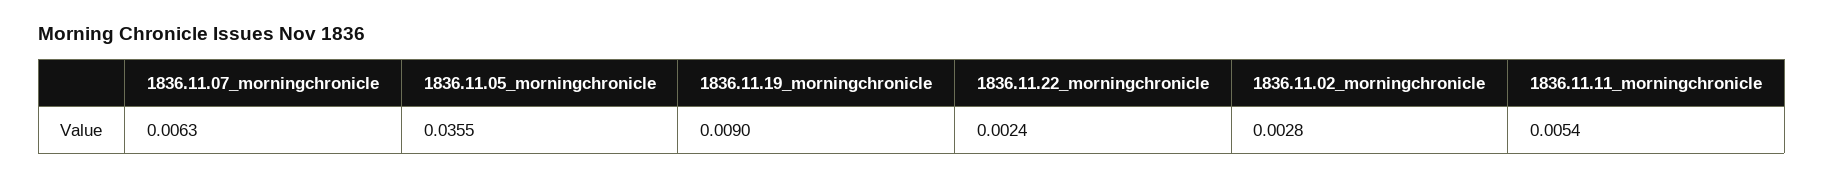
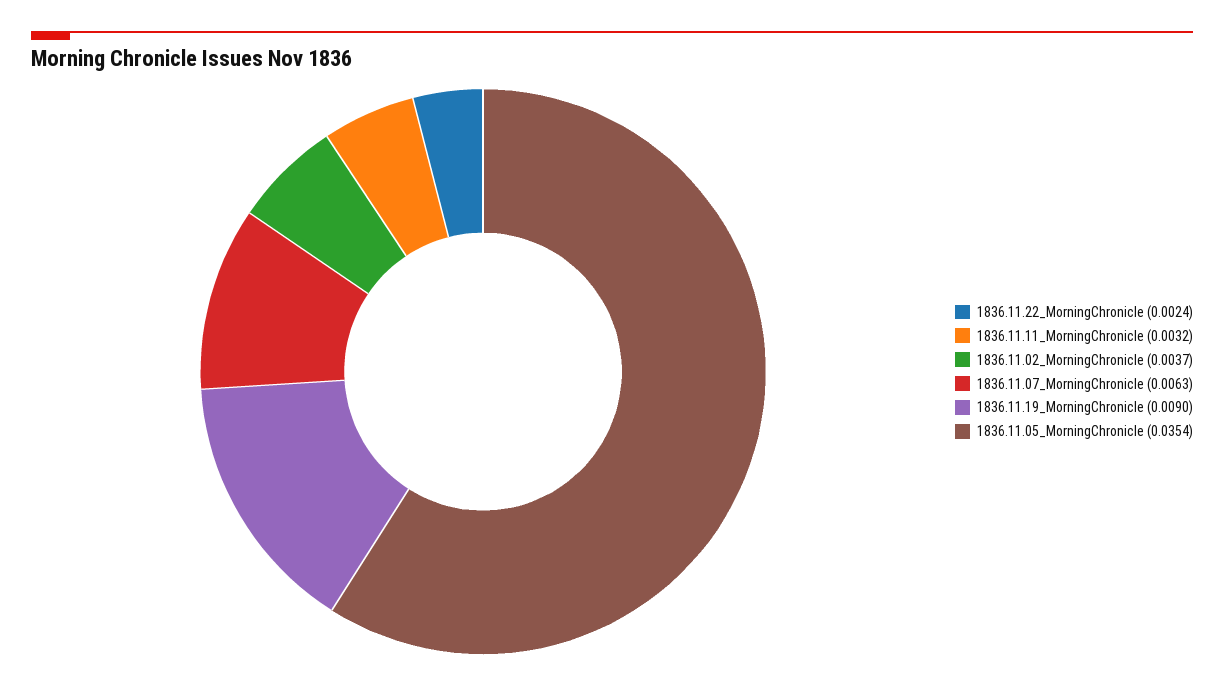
1836.11.05_morningchronicle: 0.0355 -> 0.0354
1836.11.02_morningchronicle: 0.0028 -> 0.0037
1836.11.11_morningchronicle: 0.0054 -> 0.0032

